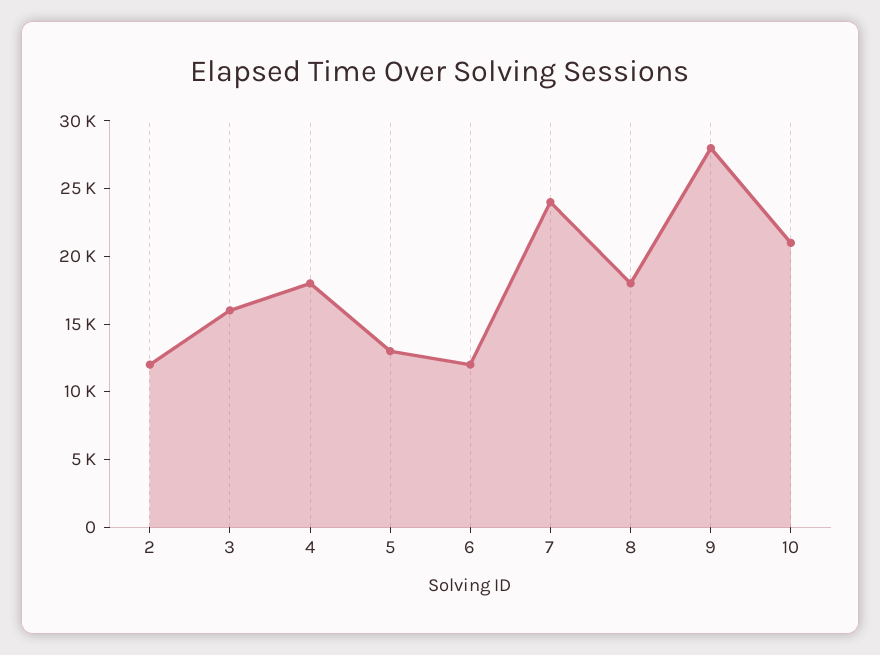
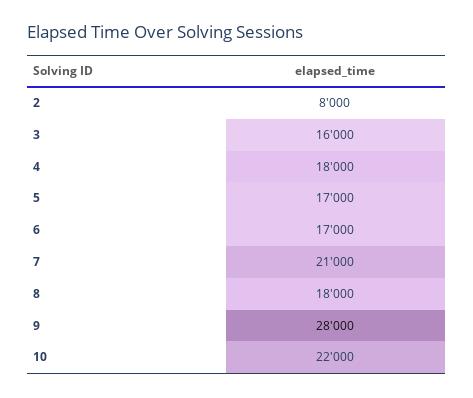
2: 12000 -> 8000
5: 13000 -> 17000
6: 12000 -> 17000
7: 24000 -> 21000
10: 21000 -> 22000

